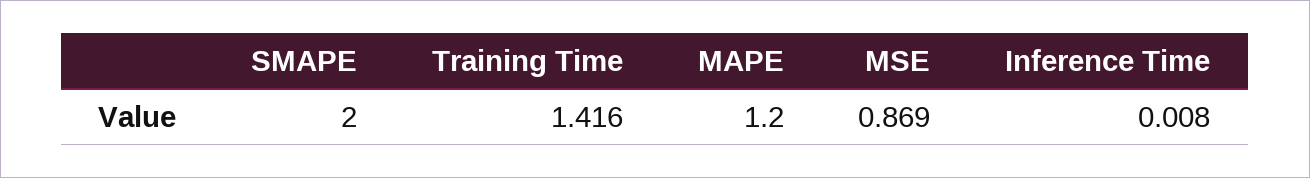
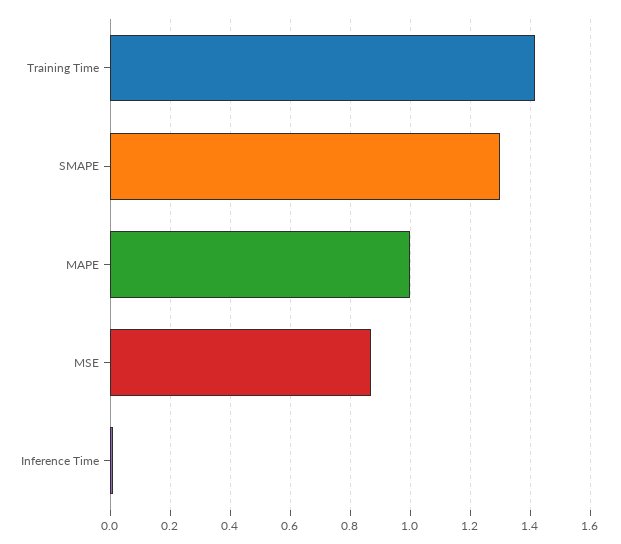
SMAPE: 2 -> 1.3
MAPE: 1.2 -> 1

